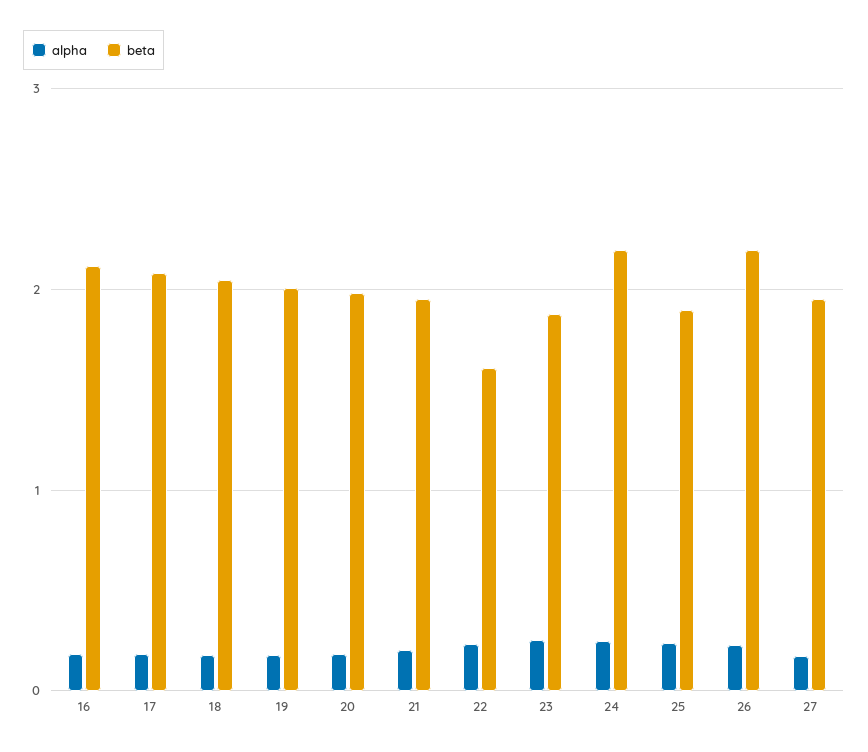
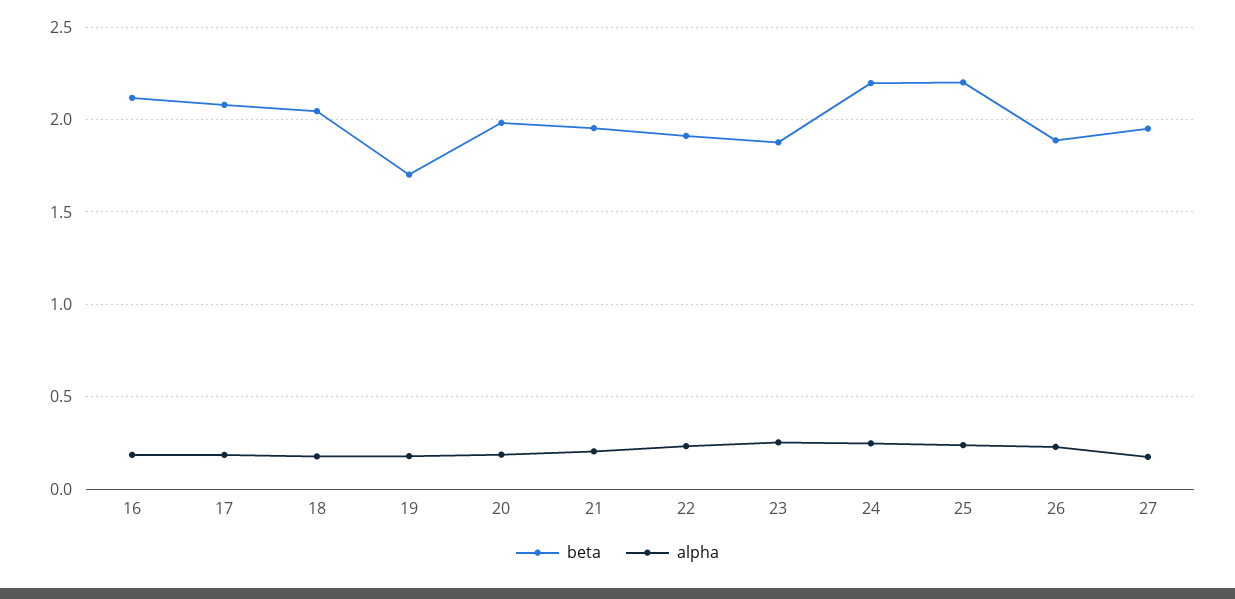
beta, 19: 2 -> 1.7
beta, 22: 1.6 -> 1.9
beta, 25: 1.9 -> 2.2
beta, 26: 2.2 -> 1.9

